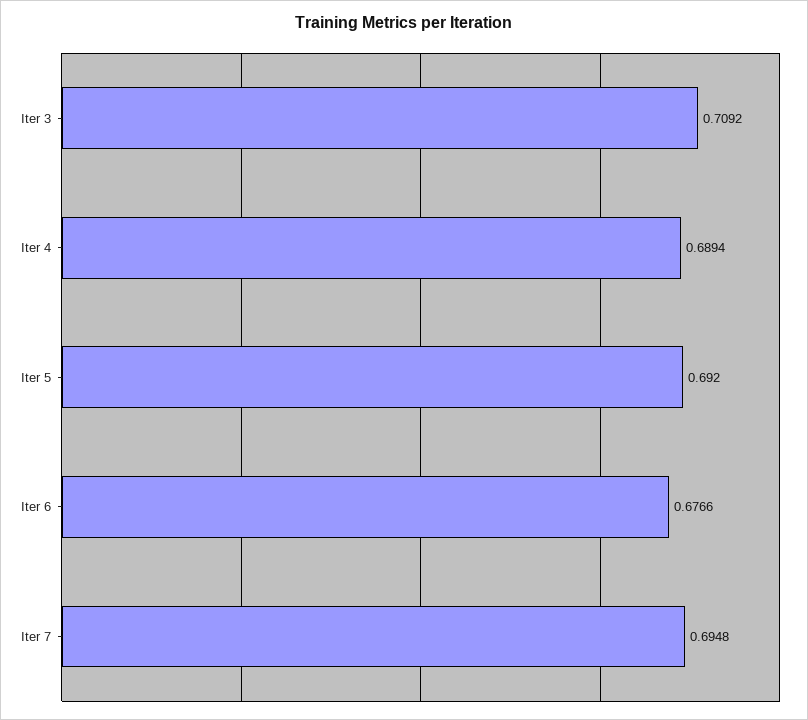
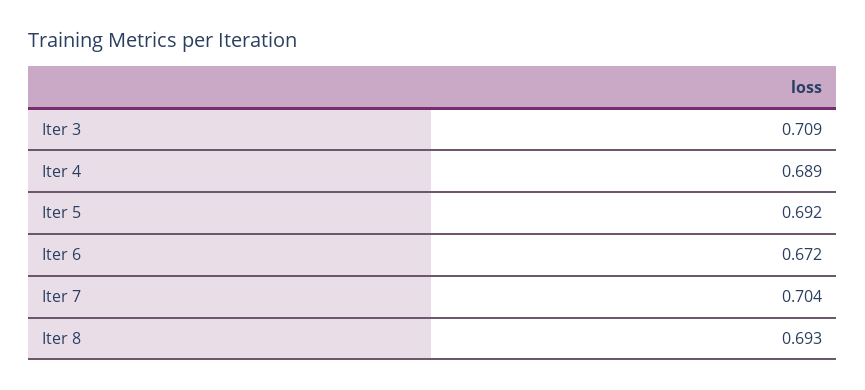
Iter 6: 0.6766 -> 0.672
Iter 7: 0.6948 -> 0.704
Iter 8: none -> 0.693

